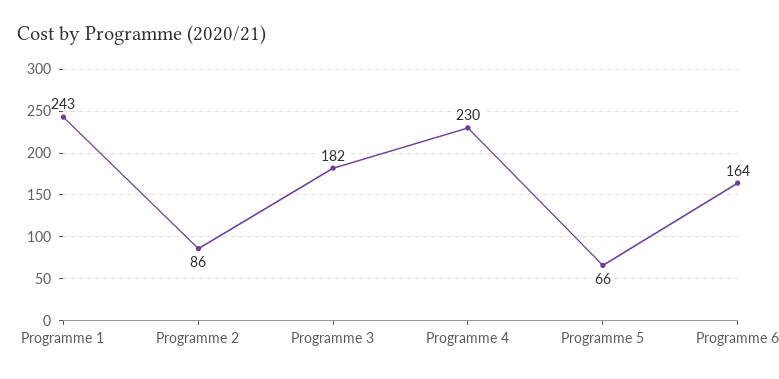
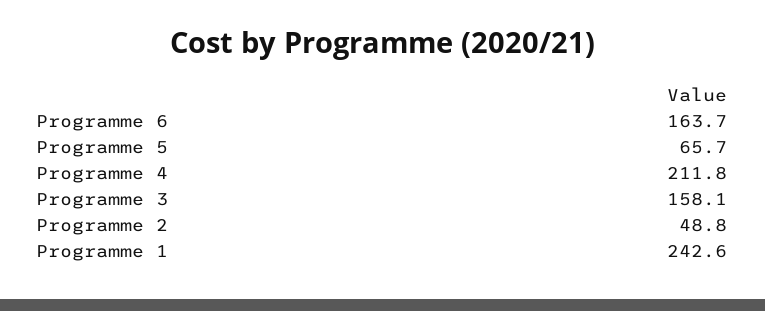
Programme 2: 86 -> 48.8
Programme 3: 182 -> 158.1
Programme 4: 230 -> 211.8

